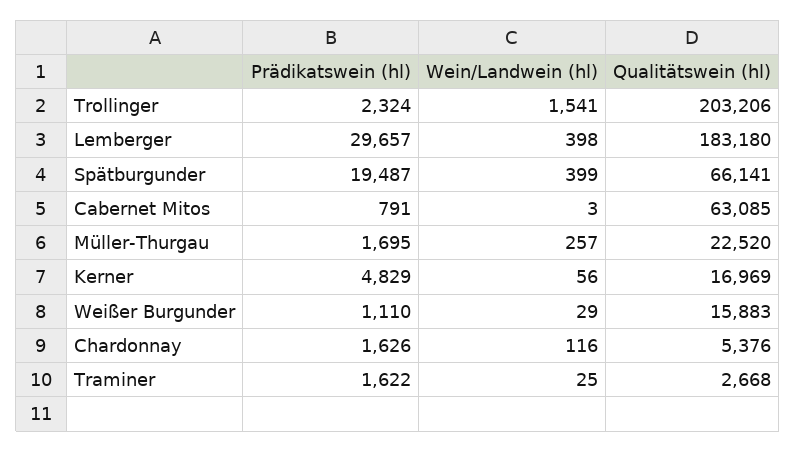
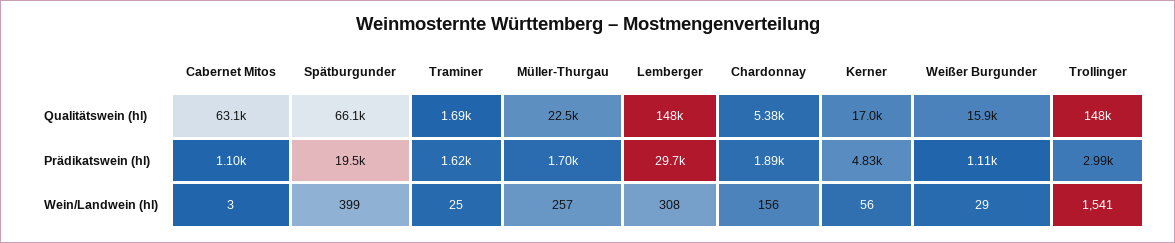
Prädikatswein (hl), Trollinger: 2324 -> 2990
Qualitätswein (hl), Trollinger: 203206 -> 148000
Wein/Landwein (hl), Lemberger: 398 -> 308
Qualitätswein (hl), Lemberger: 183180 -> 148000
Prädikatswein (hl), Cabernet Mitos: 791 -> 1100
Prädikatswein (hl), Chardonnay: 1626 -> 1890
Wein/Landwein (hl), Chardonnay: 116 -> 156
Qualitätswein (hl), Traminer: 2668 -> 1690

